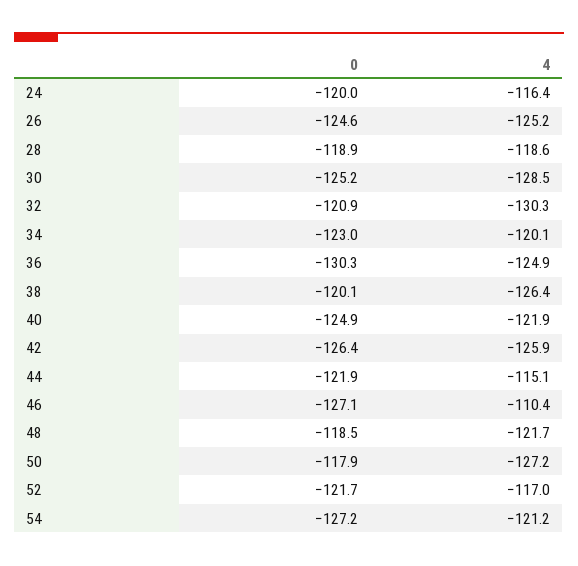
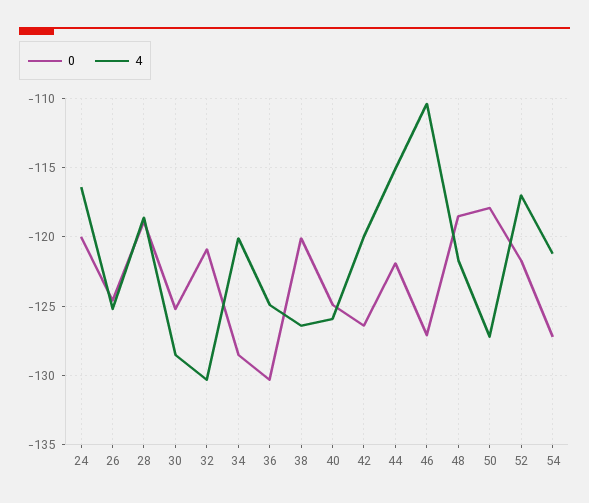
0, 34: -123 -> -128.5
4, 40: -121.9 -> -126
4, 42: -125.9 -> -120

